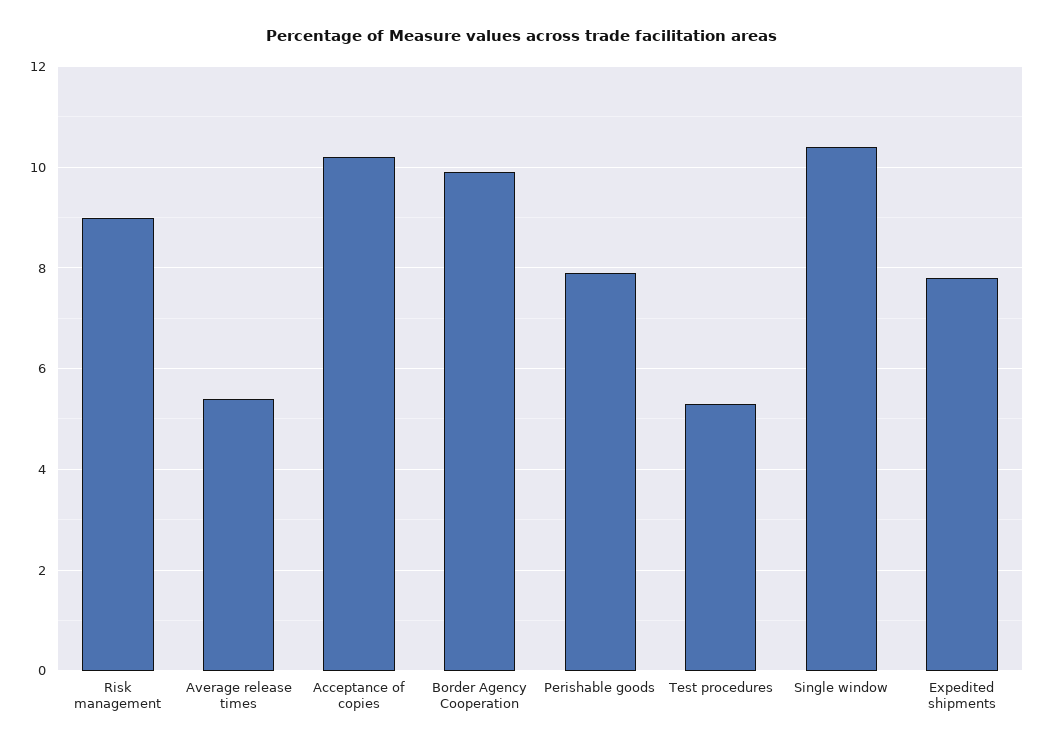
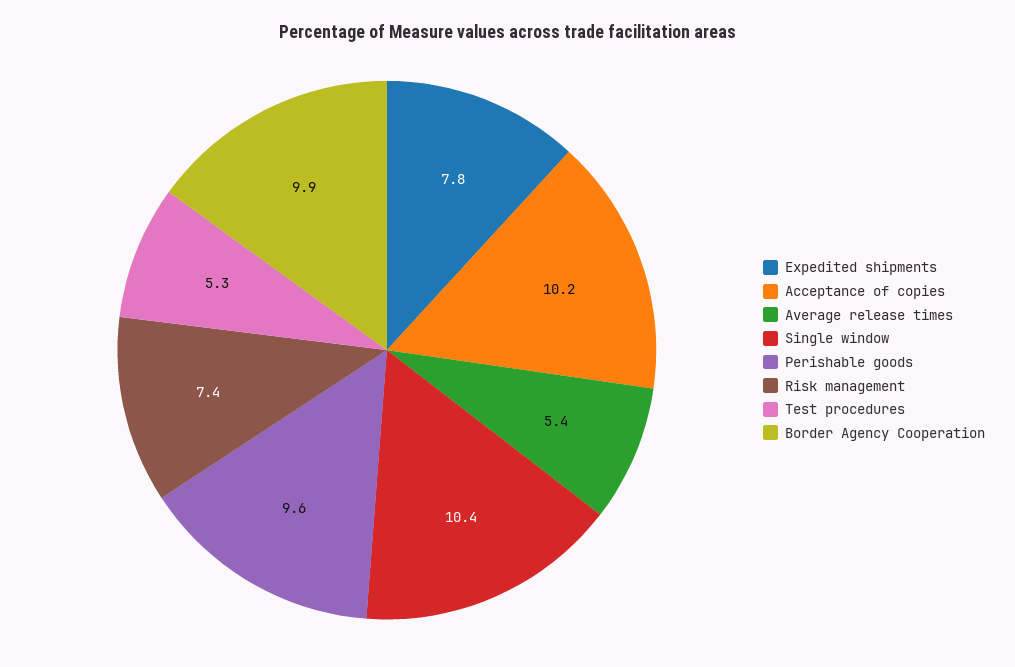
Risk management: 9 -> 7.4
Perishable goods: 8 -> 9.6

